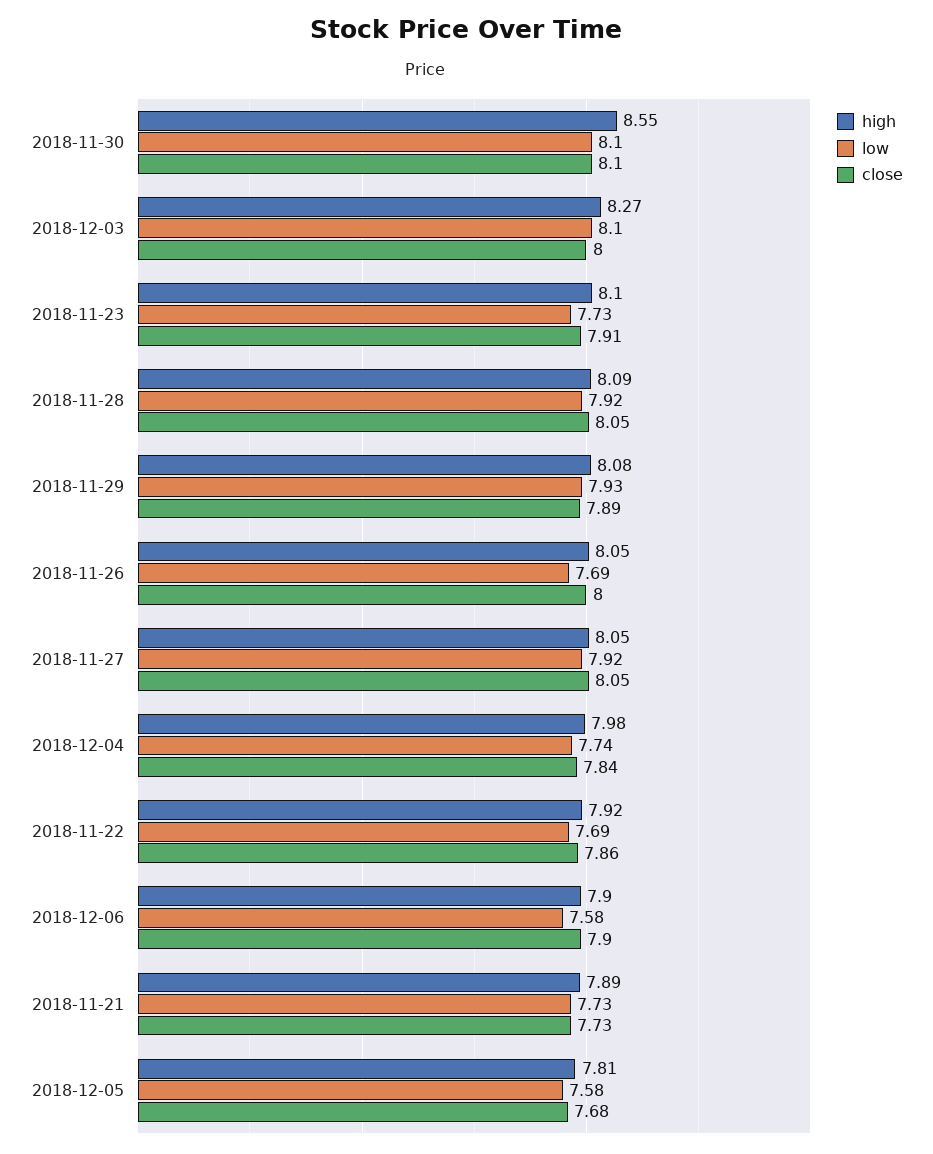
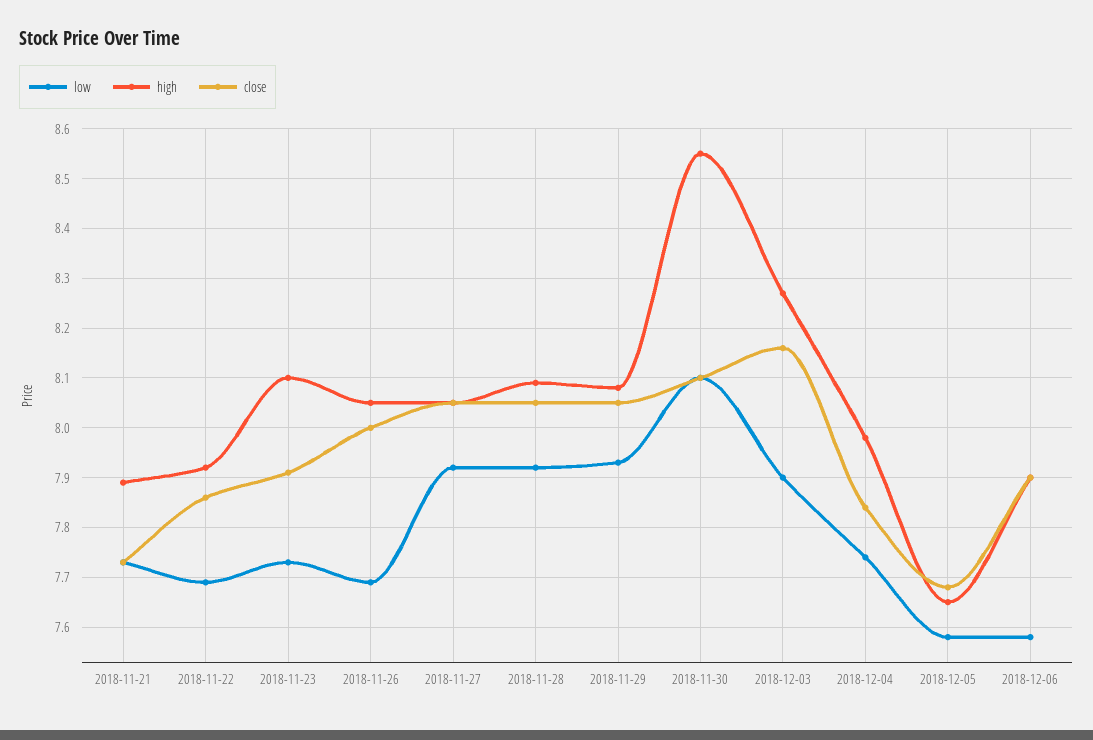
low, 2018-12-03: 8.1 -> 7.9
close, 2018-12-03: 8 -> 8.15
close, 2018-11-29: 7.89 -> 8.05
high, 2018-12-05: 7.81 -> 7.65

